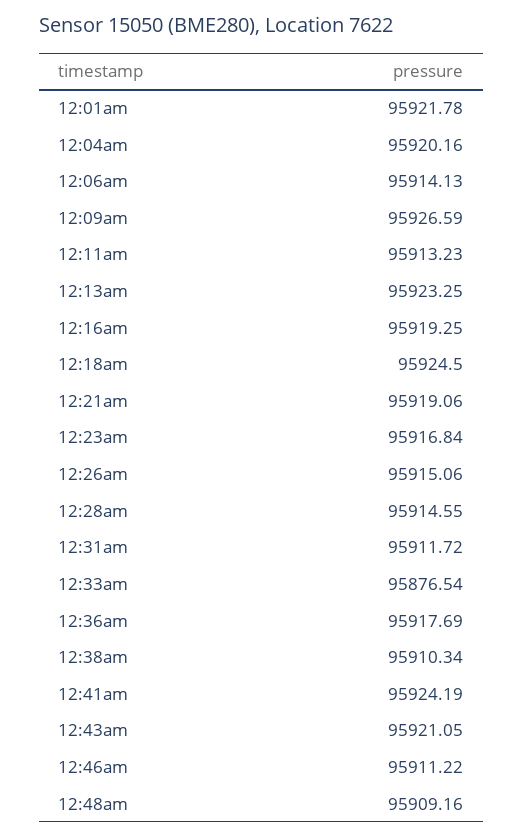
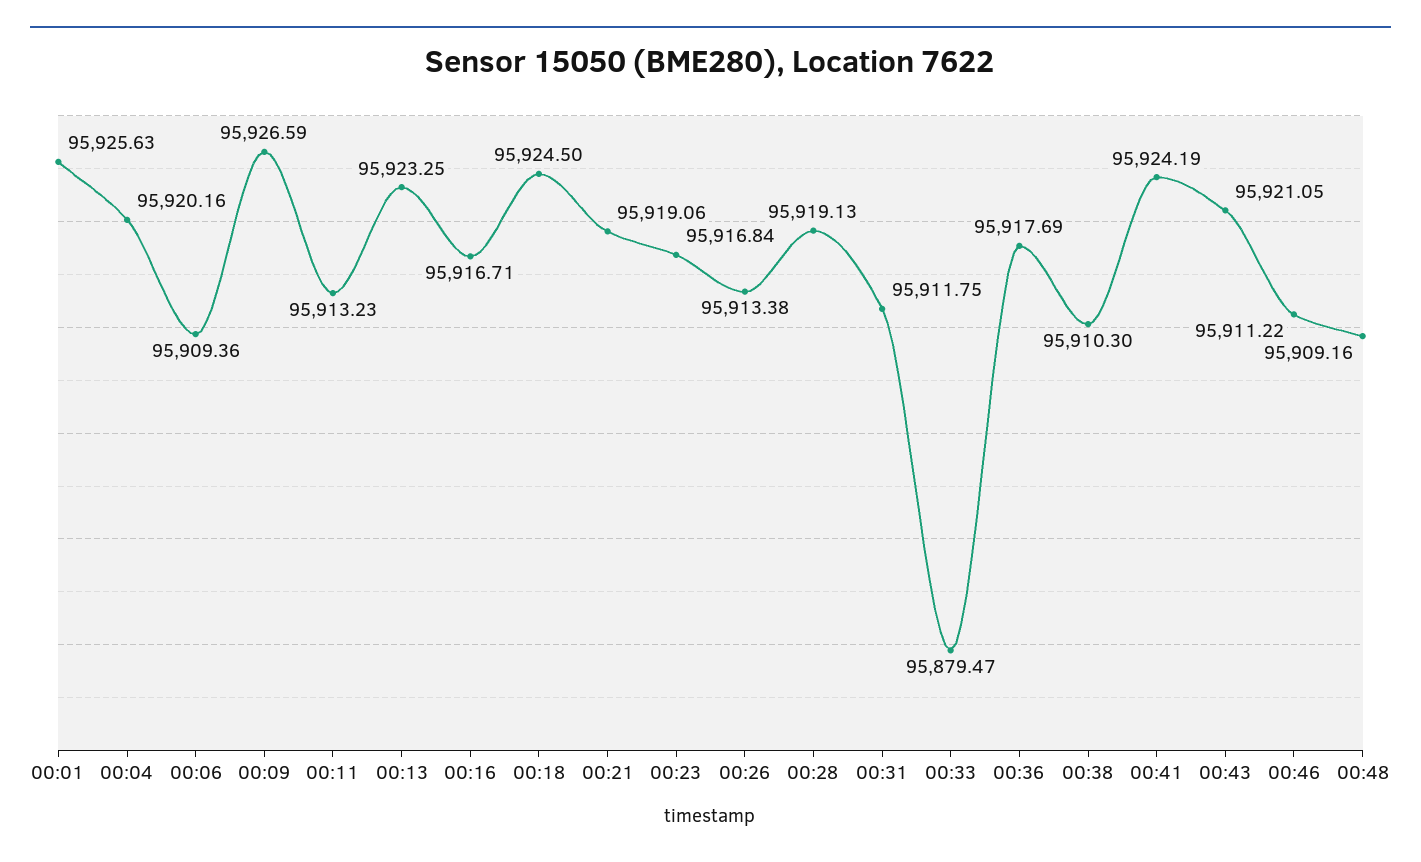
12:01am: 95921.78 -> 95925.63
12:06am: 95914.13 -> 95909.36
12:16am: 95919.25 -> 95916.71
12:26am: 95915.06 -> 95913.38
12:28am: 95914.55 -> 95919.13
12:31am: 95911.72 -> 95911.75
12:33am: 95876.54 -> 95879.47
12:38am: 95910.34 -> 95910.3

